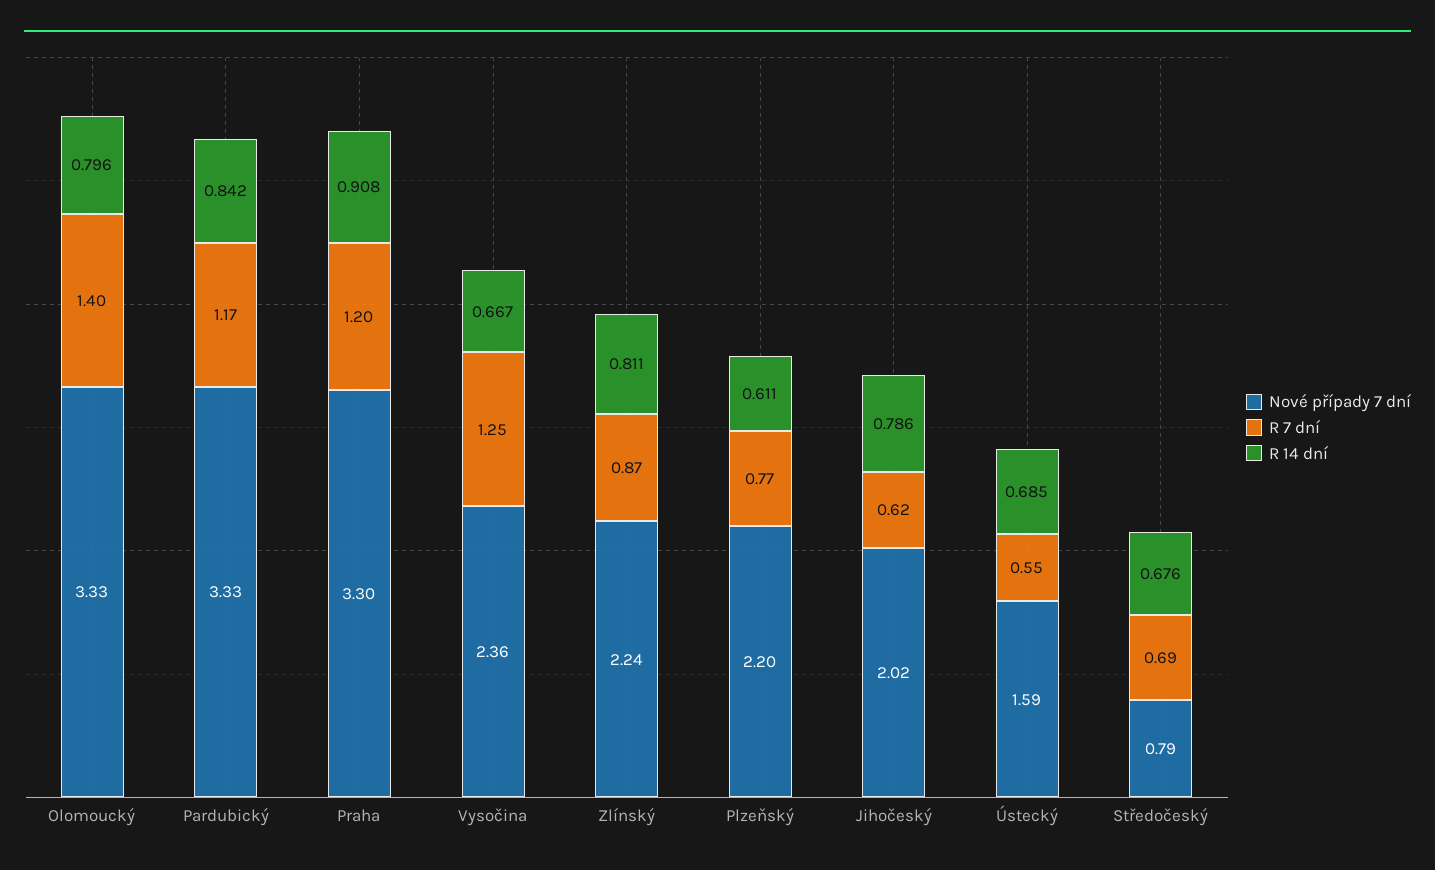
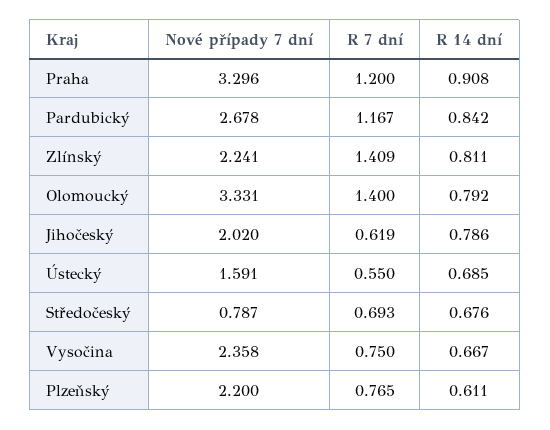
R 14 dní, Olomoucký: 0.796 -> 0.792
Nové případy 7 dní, Pardubický: 3.33 -> 2.678
R 7 dní, Vysočina: 1.25 -> 0.75
R 7 dní, Zlínský: 0.87 -> 1.409

